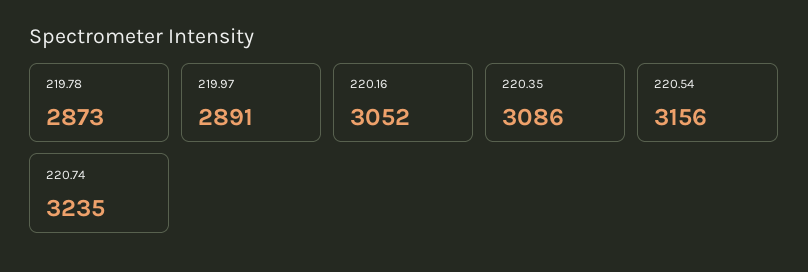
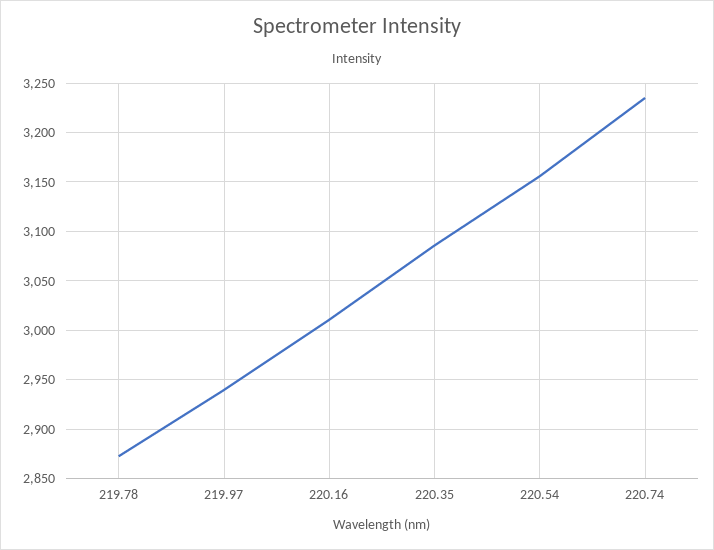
219.97: 2891 -> 2940
220.16: 3052 -> 3010

